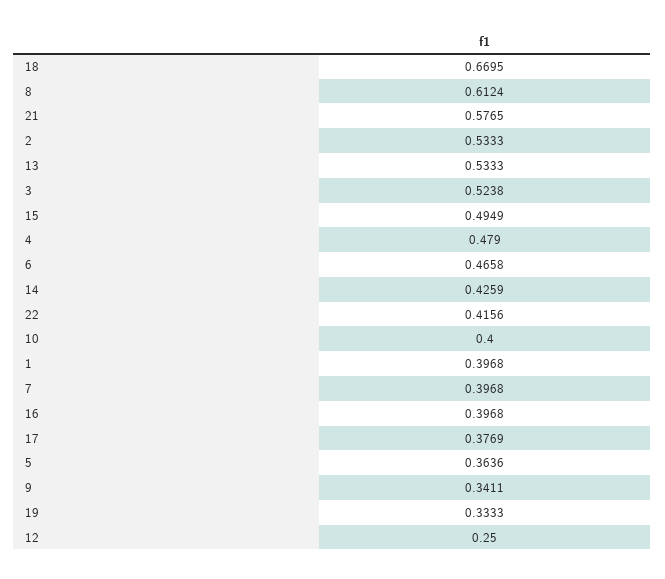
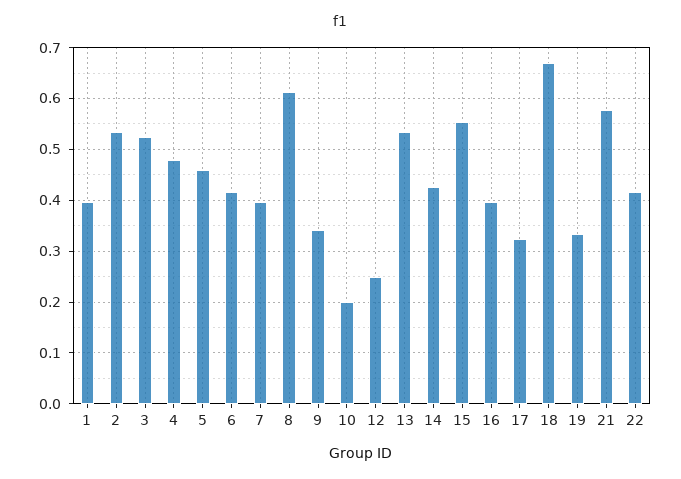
15: 0.4949 -> 0.56
6: 0.4658 -> 0.42
10: 0.4 -> 0.2
17: 0.3769 -> 0.32
5: 0.3636 -> 0.46

